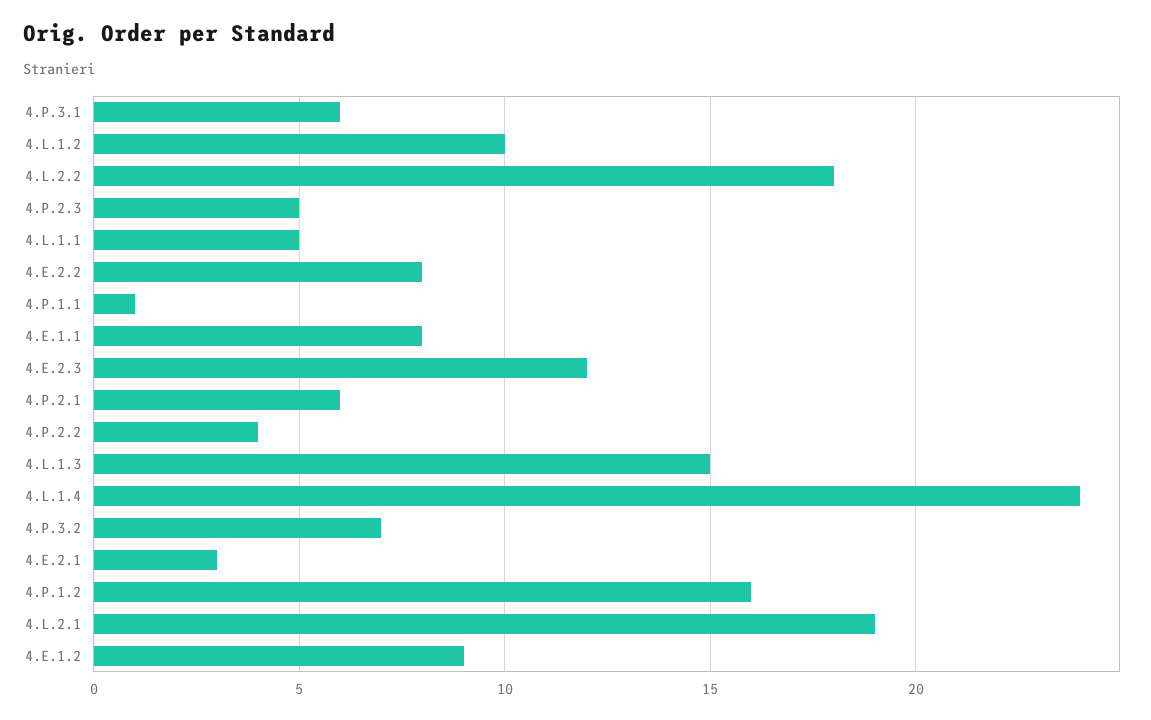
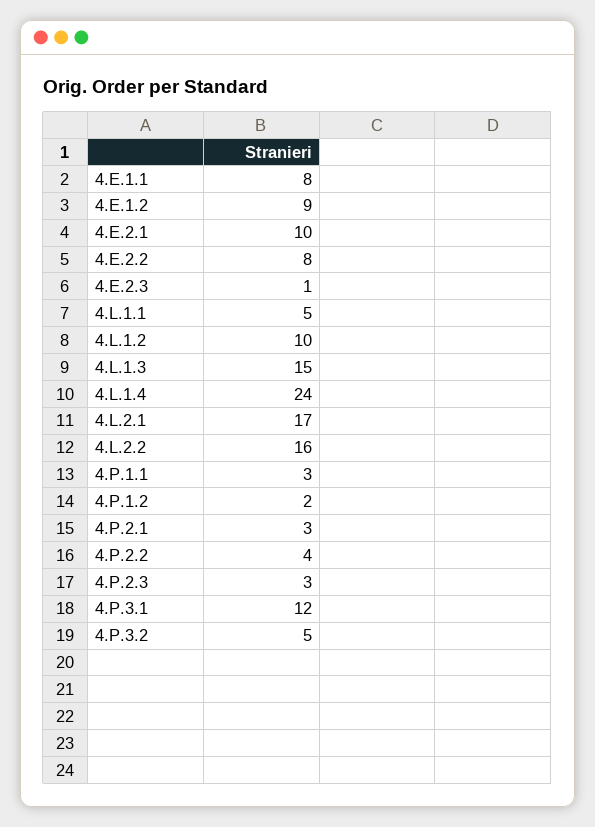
4.P.3.1: 6 -> 12
4.L.2.2: 18 -> 16
4.P.2.3: 5 -> 3
4.P.1.1: 1 -> 3
4.E.2.3: 12 -> 1
4.P.2.1: 6 -> 3
4.P.3.2: 7 -> 5
4.E.2.1: 3 -> 10
4.P.1.2: 16 -> 2
4.L.2.1: 19 -> 17

